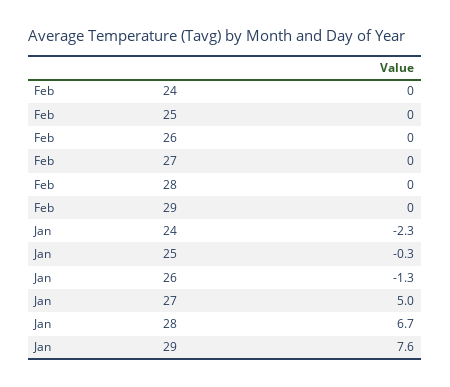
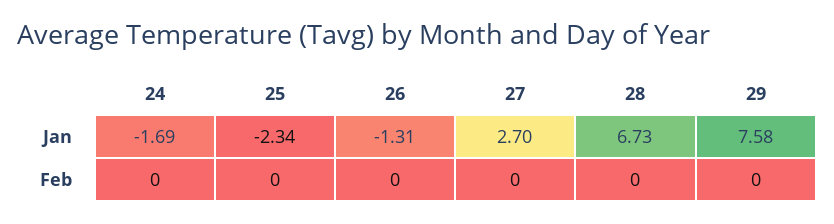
Jan, 24: -2.3 -> -1.69
Jan, 25: -0.3 -> -2.34
Jan, 27: 5 -> 2.7

